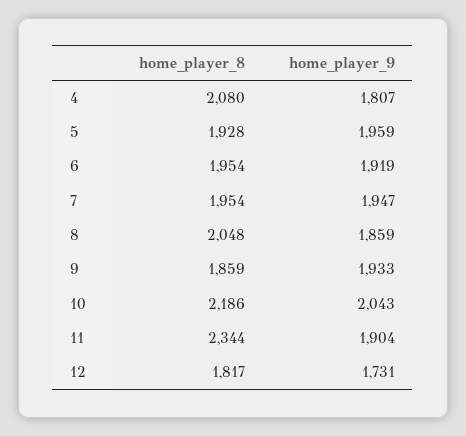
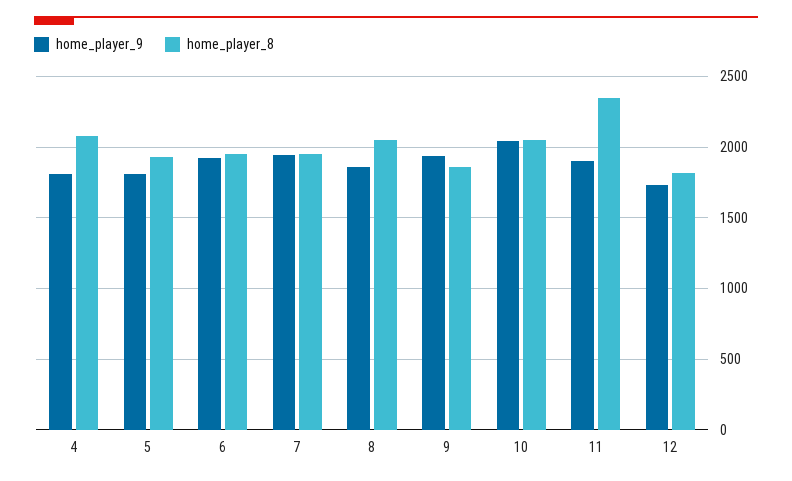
home_player_9, 5: 1959 -> 1800
home_player_8, 10: 2186 -> 2050

